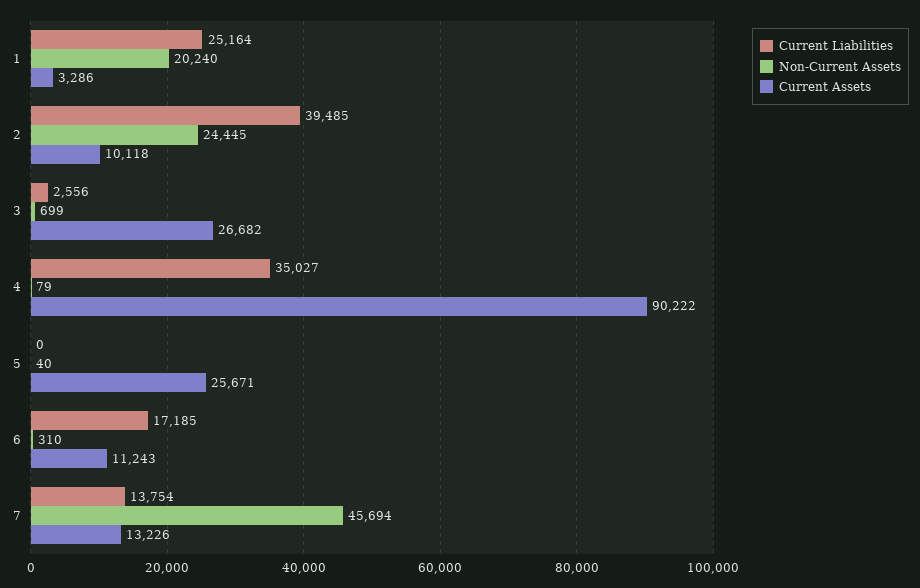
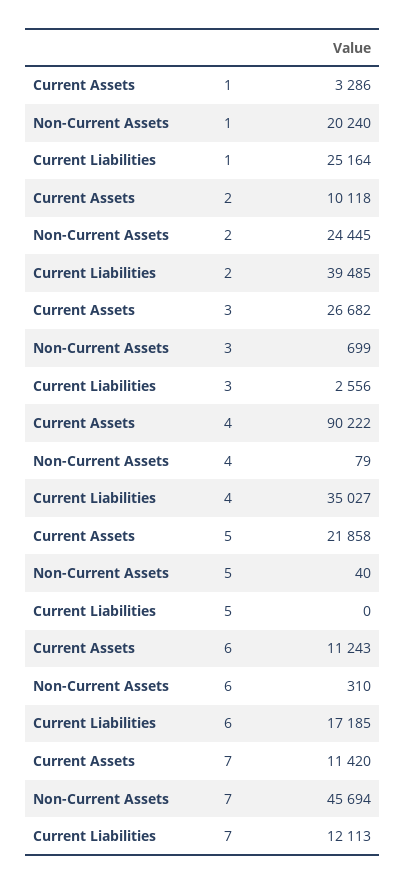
Current Assets, 5: 25671 -> 21858
Current Liabilities, 7: 13754 -> 12113
Current Assets, 7: 13226 -> 11420

